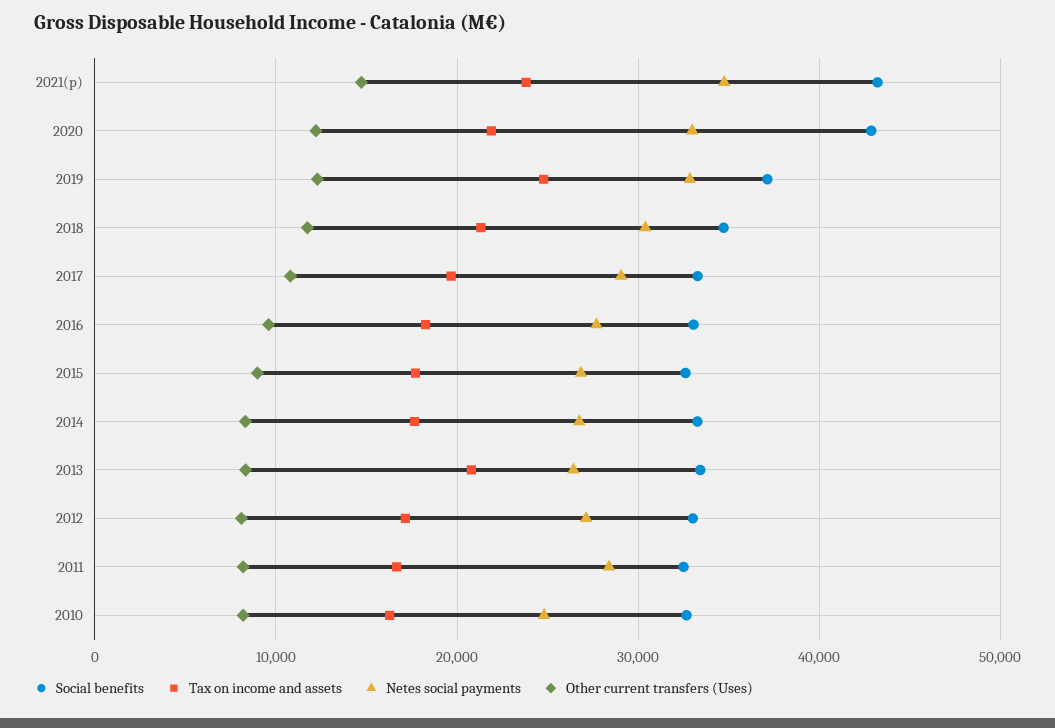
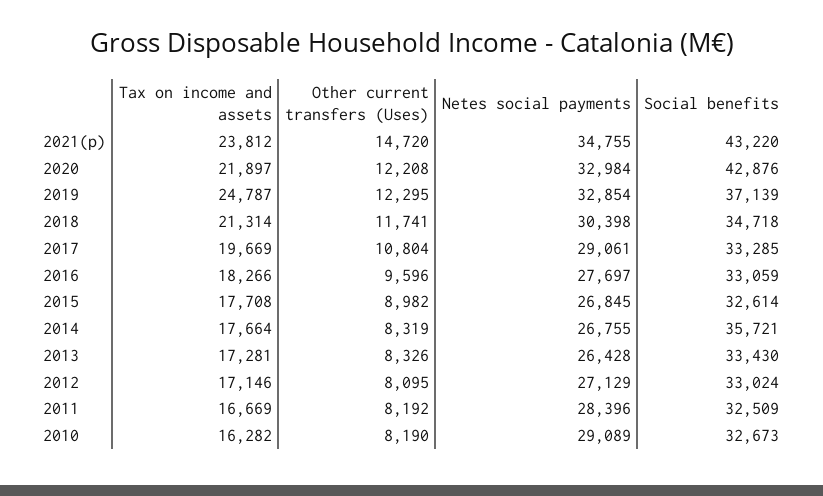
Social benefits, 2014: 33000 -> 35721
Tax on income and assets, 2013: 21000 -> 17281
Netes social payments, 2010: 25000 -> 29089

